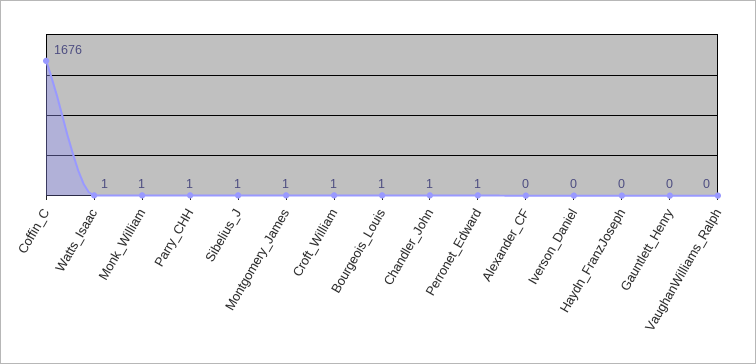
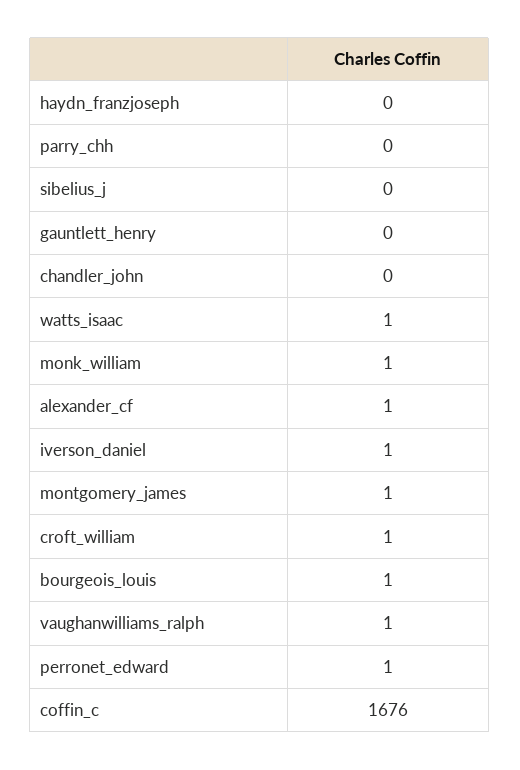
Parry_CHH: 1 -> 0
Sibelius_J: 1 -> 0
Chandler_John: 1 -> 0
Alexander_CF: 0 -> 1
Iverson_Daniel: 0 -> 1
VaughanWilliams_Ralph: 0 -> 1

